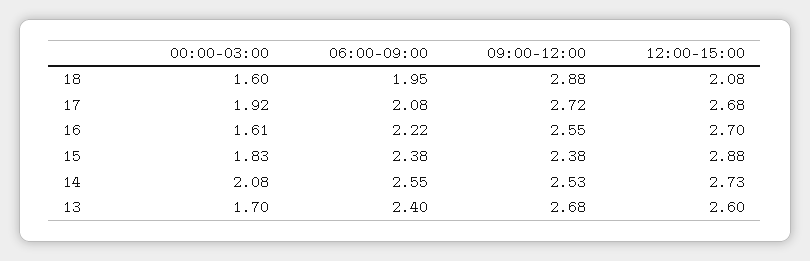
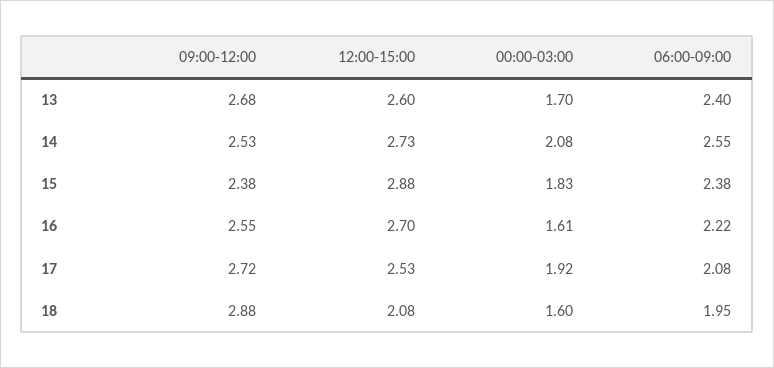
12:00-15:00, 17: 2.68 -> 2.53

